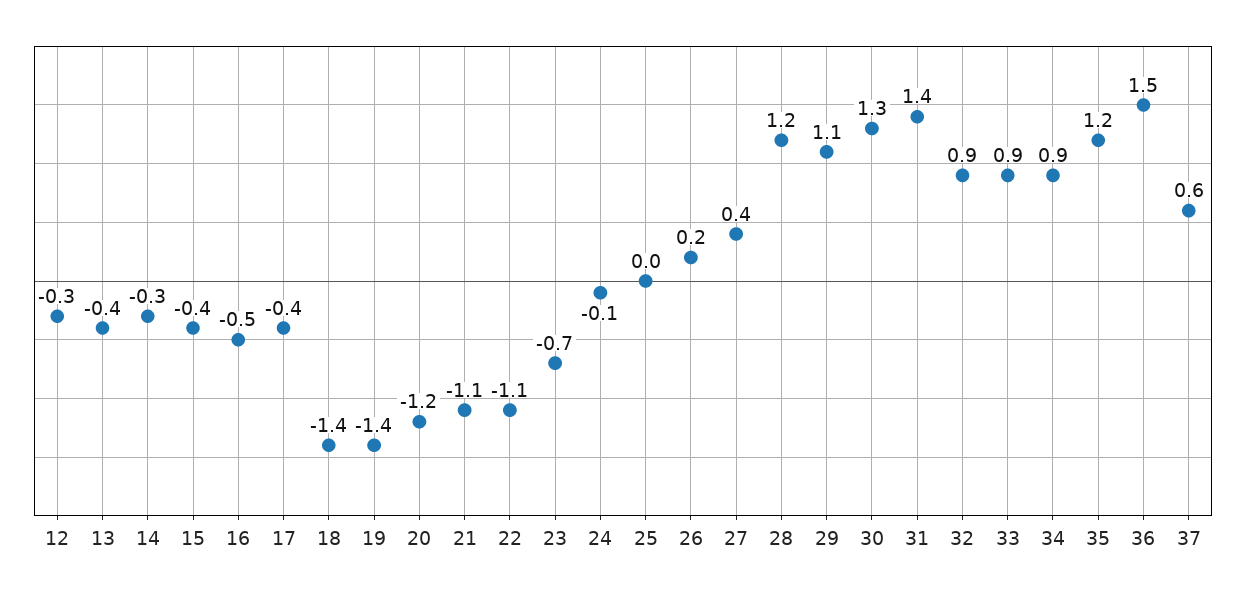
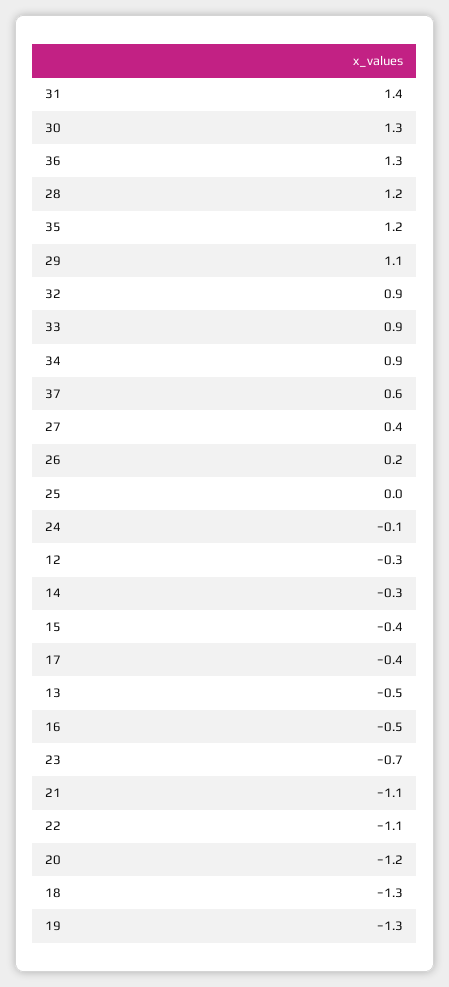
13: -0.4 -> -0.5
18: -1.4 -> -1.3
19: -1.4 -> -1.3
36: 1.5 -> 1.3

